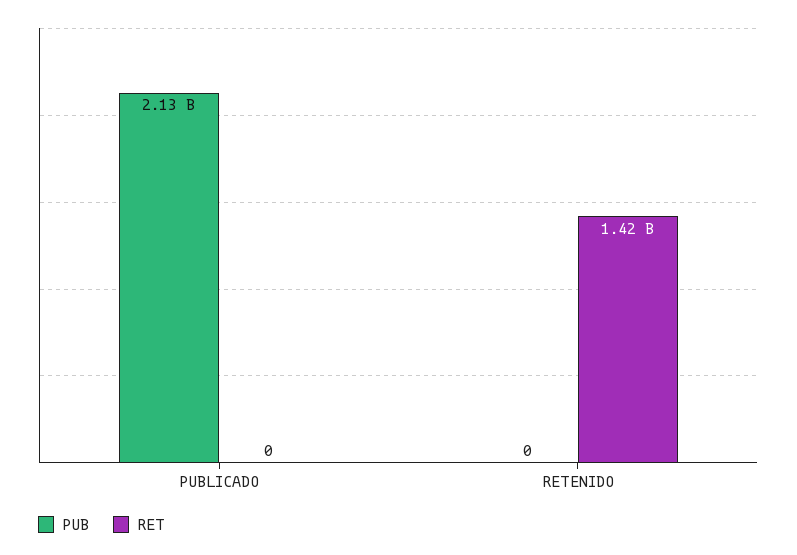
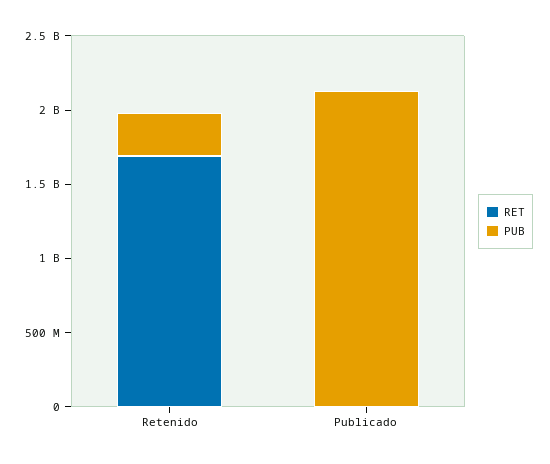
PUB, RETENIDO: 0 -> 300000000
RET, RETENIDO: 1420000000 -> 1700000000

